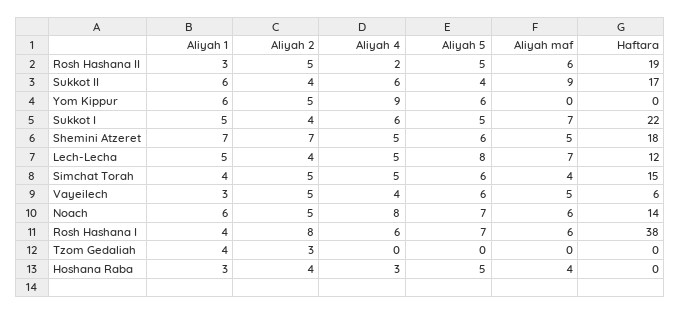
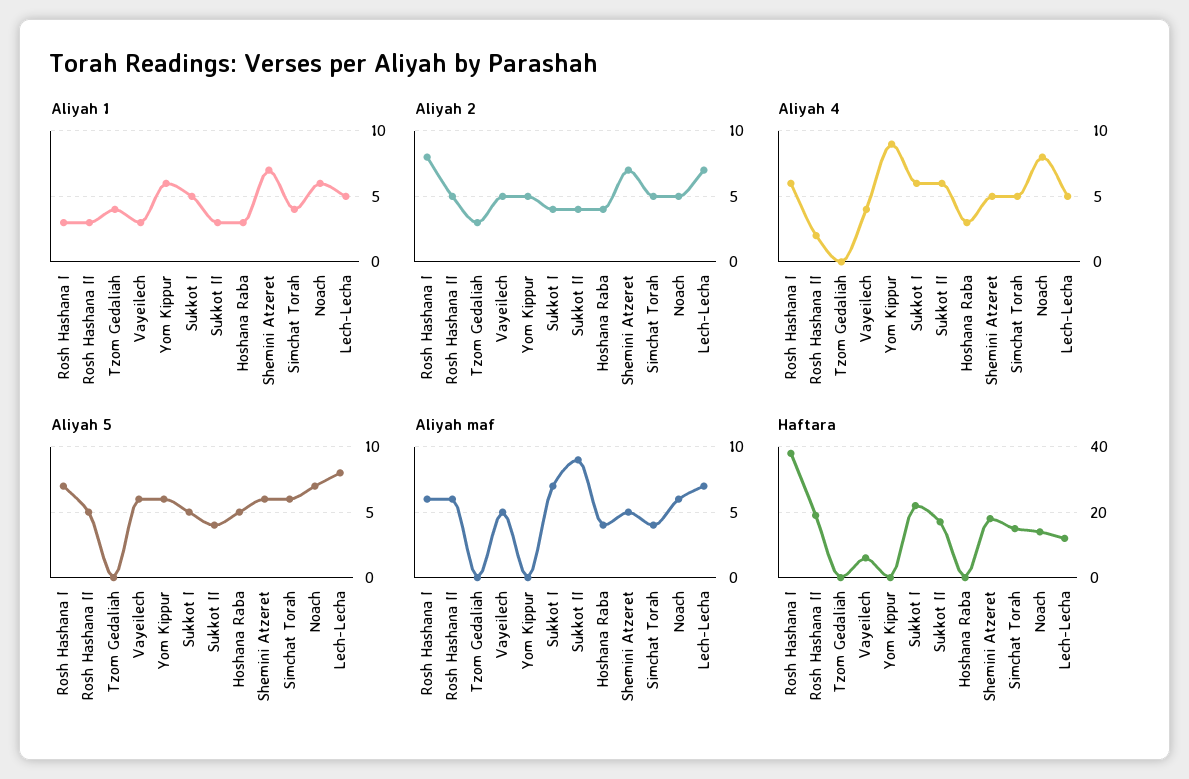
Aliyah 1, Sukkot II: 6 -> 3
Aliyah 2, Lech-Lecha: 4 -> 7
Aliyah 1, Rosh Hashana I: 4 -> 3

